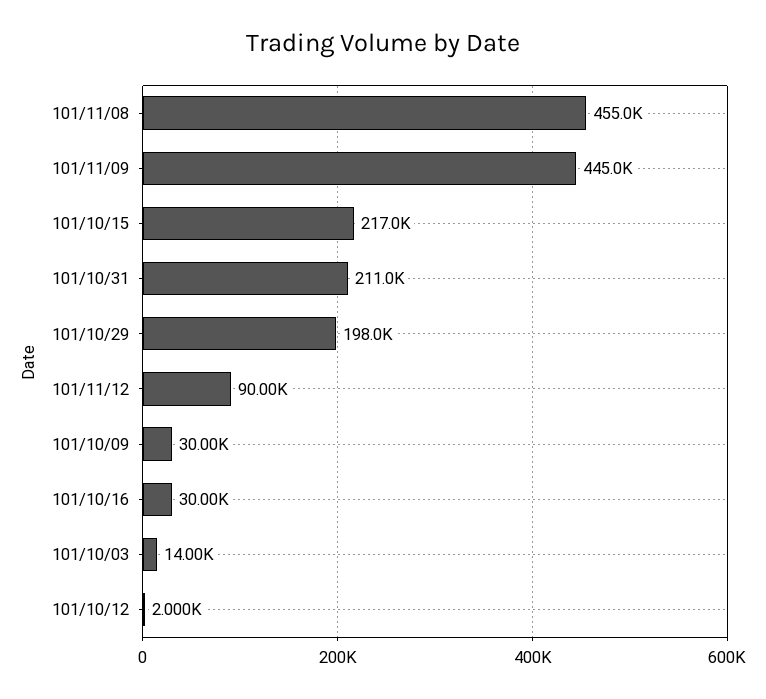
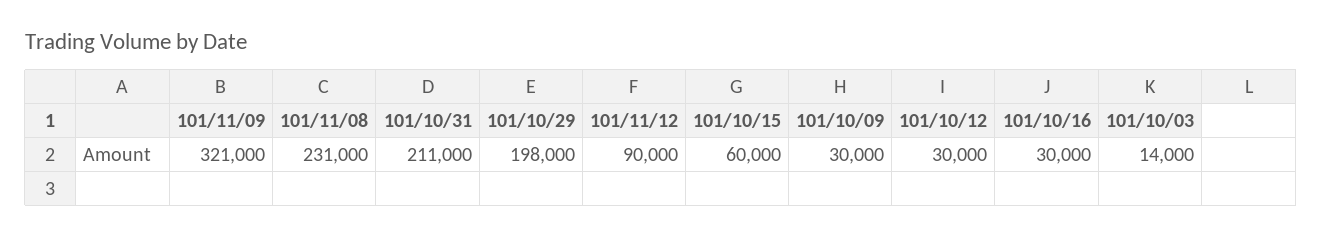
101/11/08: 455000 -> 231000
101/11/09: 445000 -> 321000
101/10/15: 217000 -> 60000
101/10/12: 2000 -> 30000

